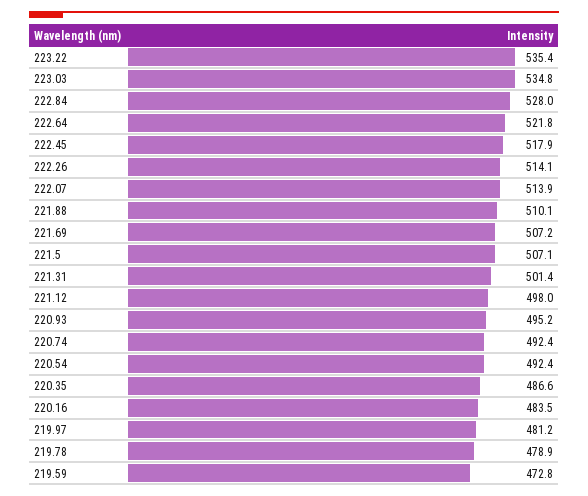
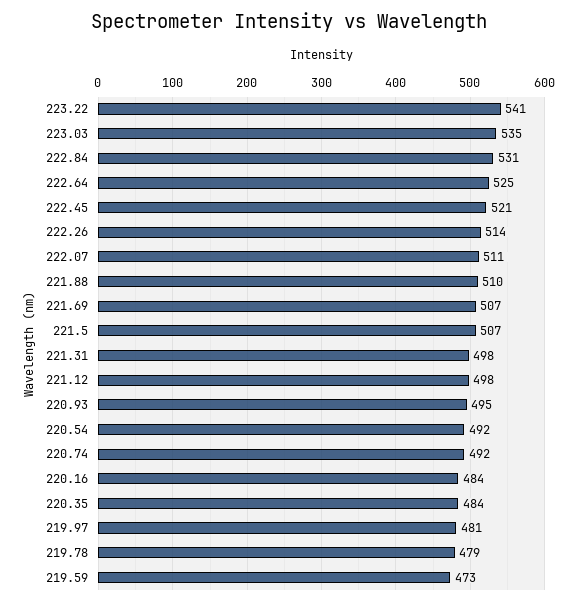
223.22: 535.4 -> 541
222.84: 528 -> 531
222.64: 521.8 -> 525
222.45: 517.9 -> 521
222.07: 513.9 -> 511
221.31: 501.4 -> 498
220.35: 486.6 -> 484

